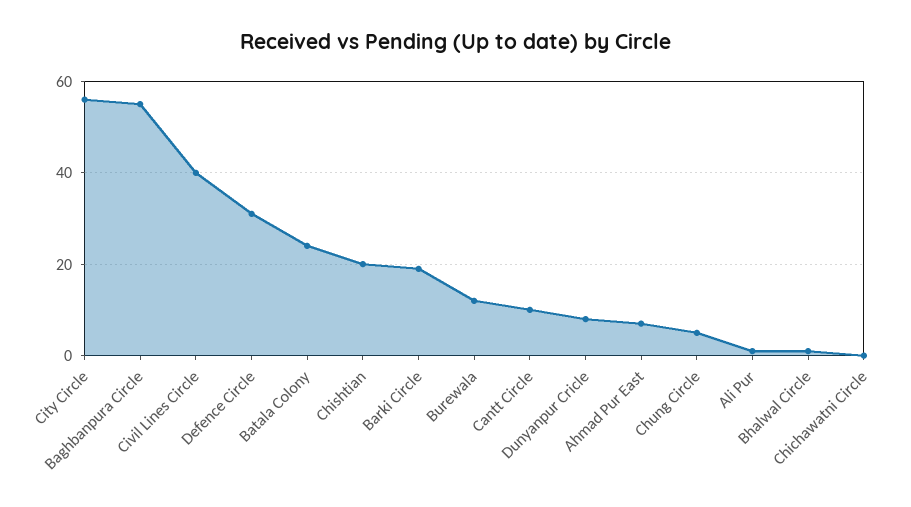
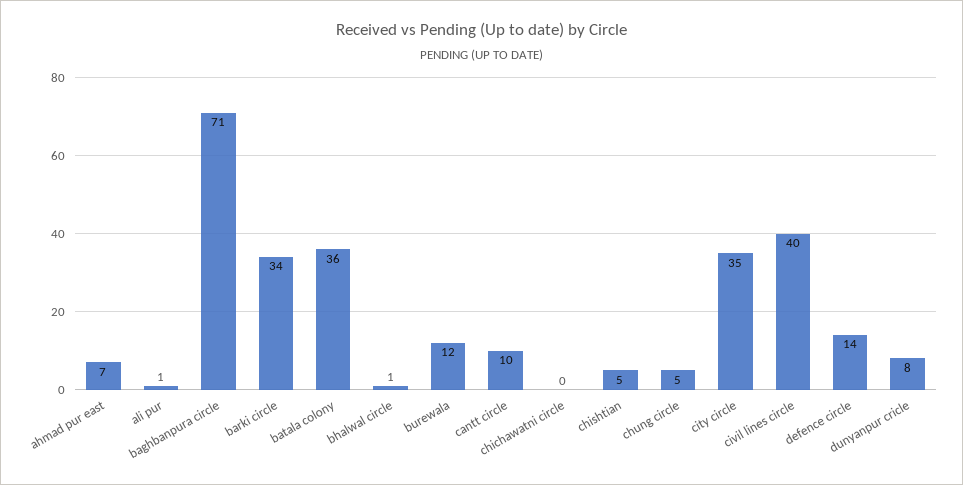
City Circle: 55 -> 35
Baghbanpura Circle: 55 -> 71
Defence Circle: 30 -> 14
Batala Colony: 25 -> 36
Chishtian: 20 -> 5
Barki Circle: 20 -> 34

